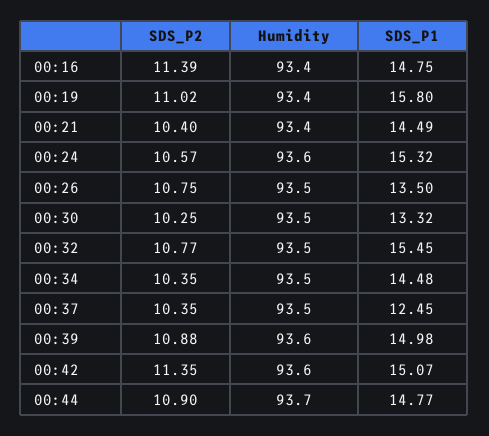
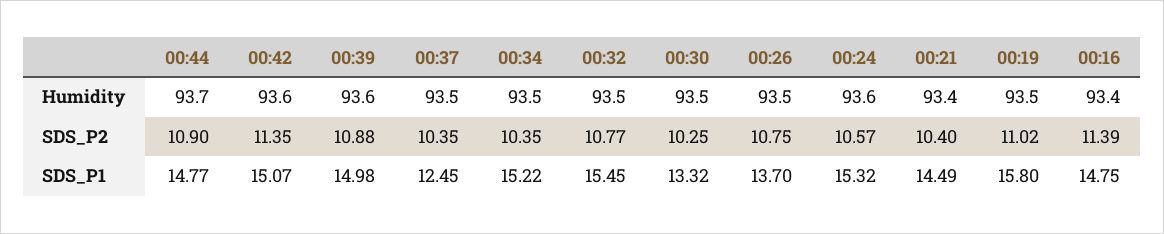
Humidity, 00:19: 93.4 -> 93.5
SDS_P1, 00:26: 13.5 -> 13.7
SDS_P1, 00:34: 14.48 -> 15.22

